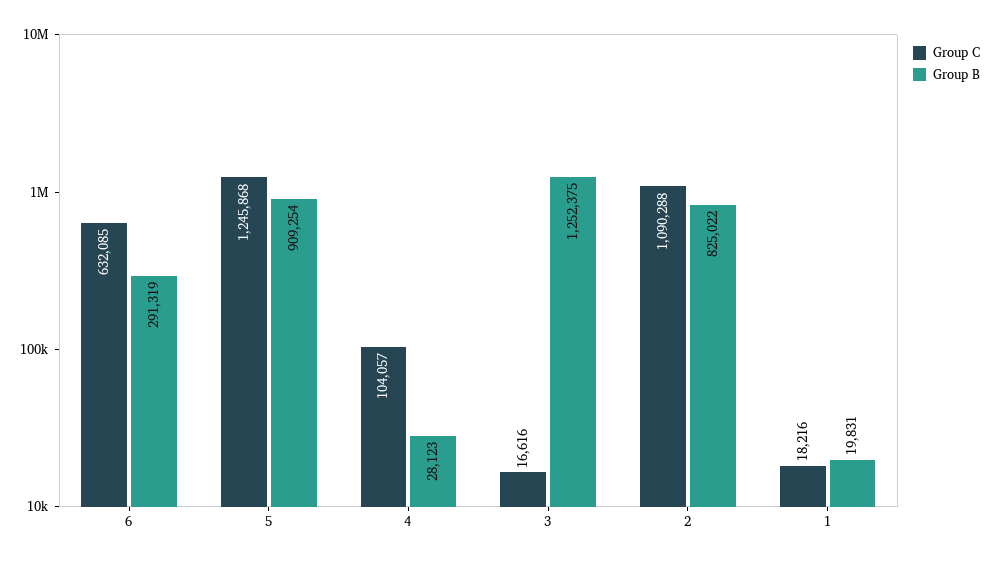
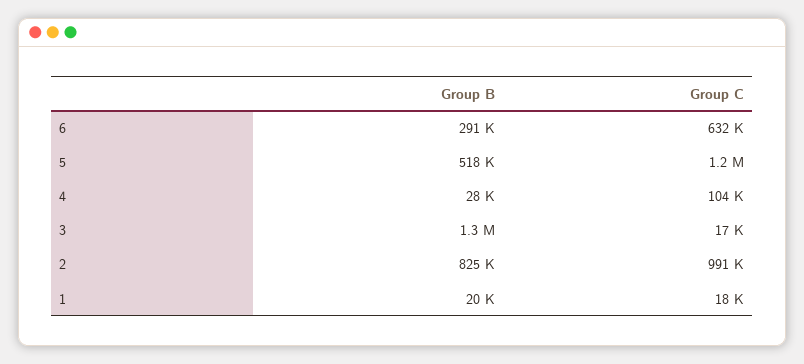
Group B, 5: 909254 -> 518000
Group C, 2: 1090288 -> 991000

